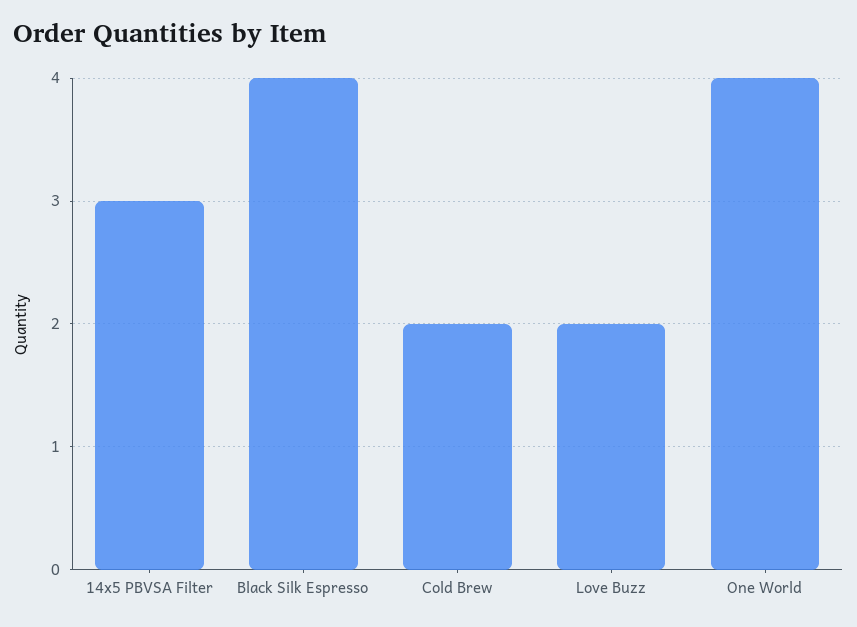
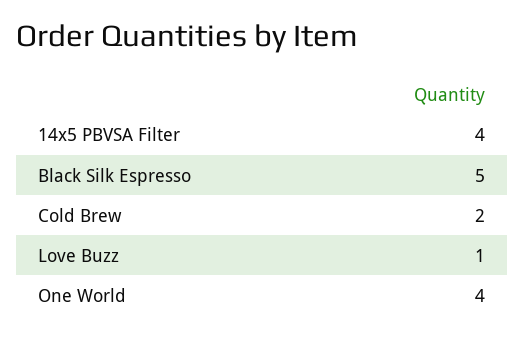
14x5 PBVSA Filter: 3 -> 4
Black Silk Espresso: 4 -> 5
Love Buzz: 2 -> 1

